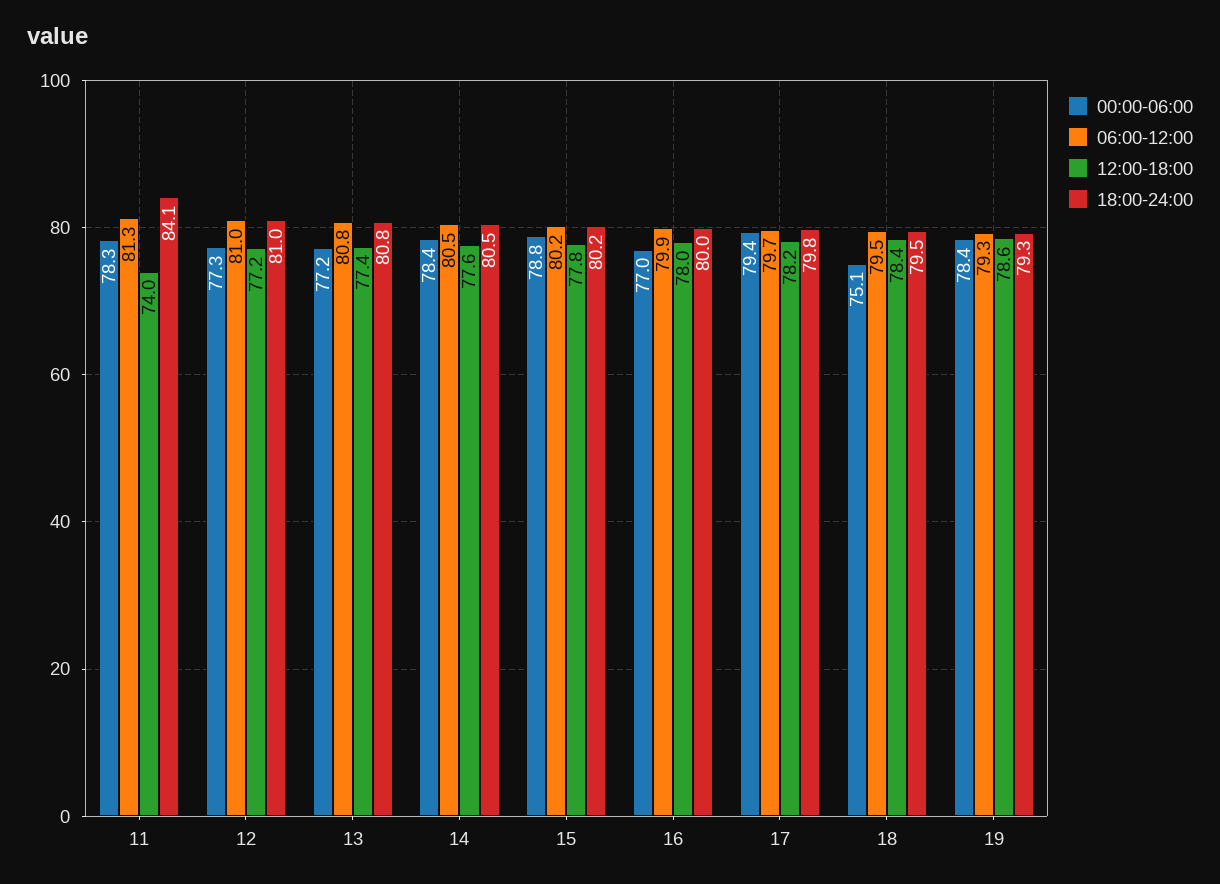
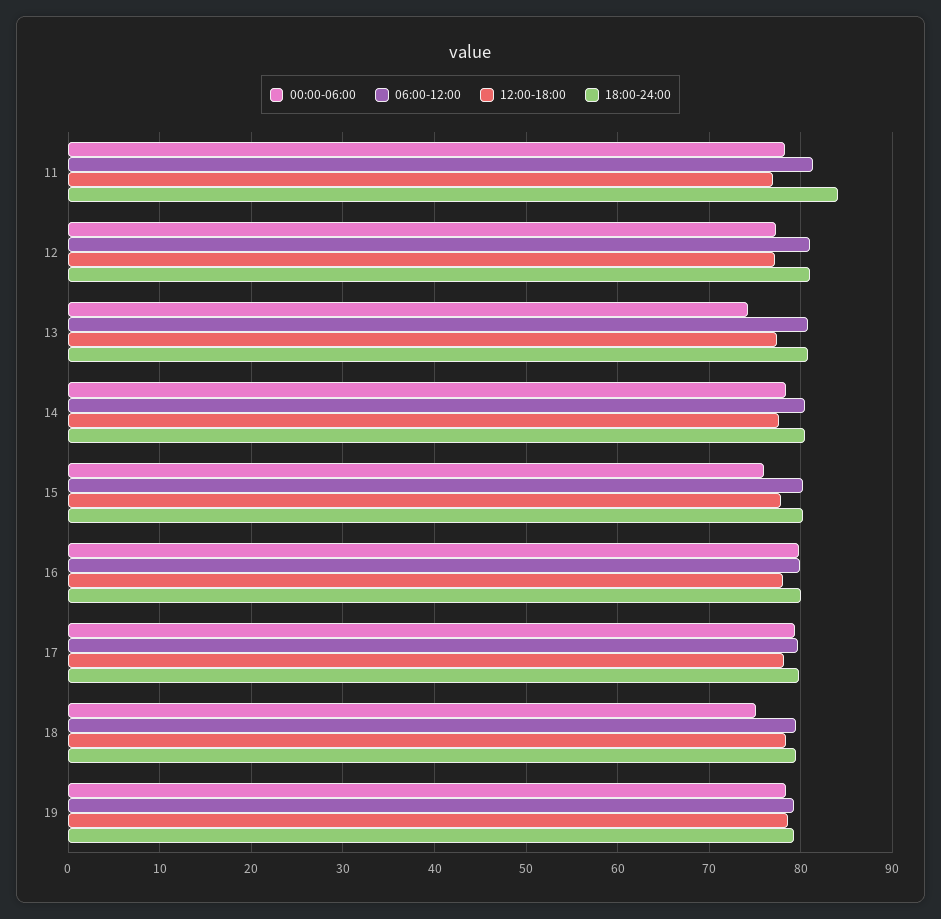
12:00-18:00, 11: 74 -> 77
00:00-06:00, 13: 77.2 -> 74
00:00-06:00, 15: 78.8 -> 76
00:00-06:00, 16: 77 -> 80

